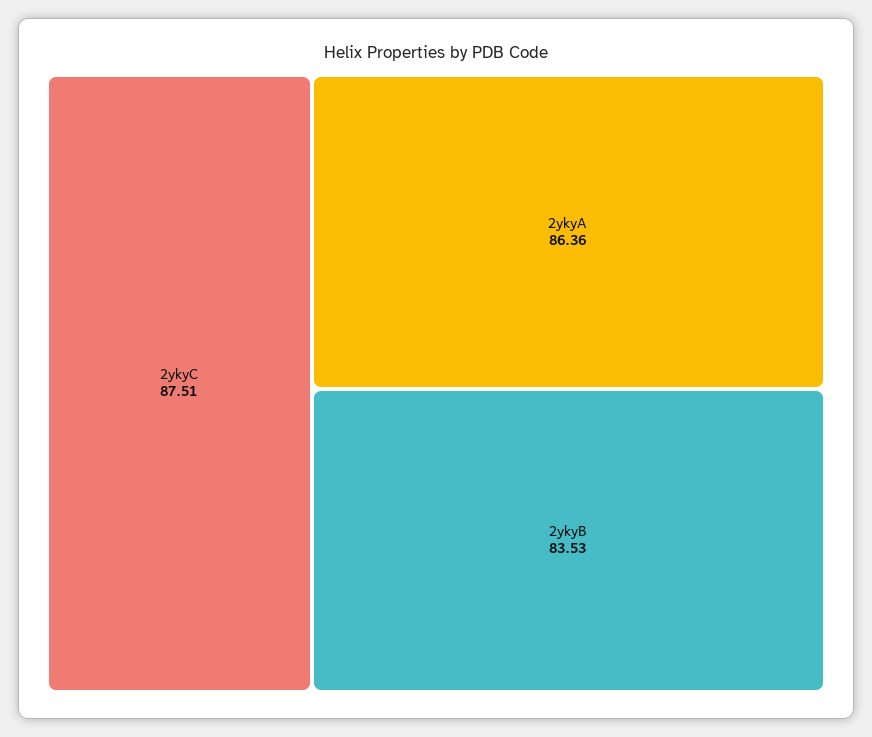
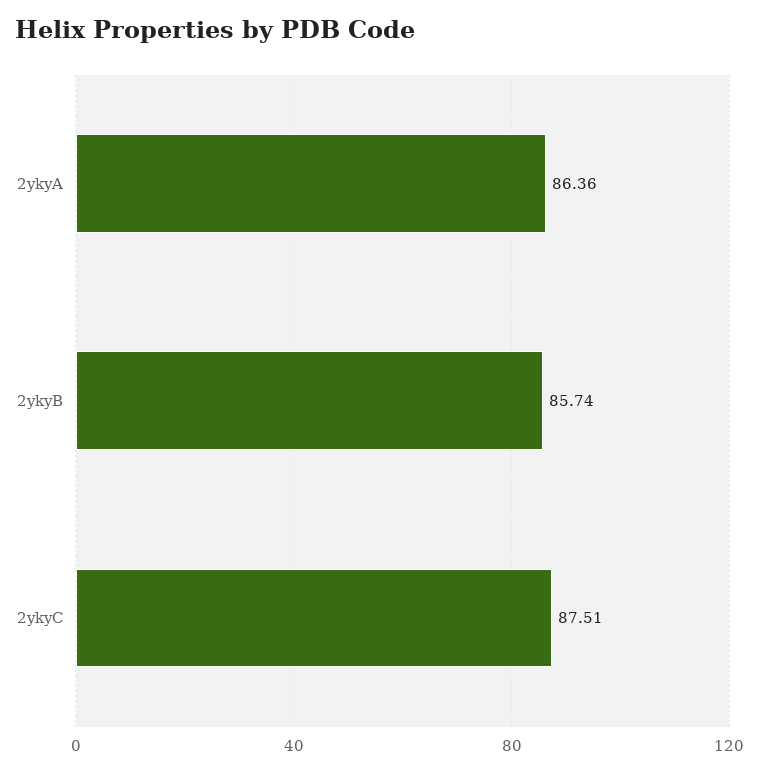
2ykyB: 83.53 -> 85.74

